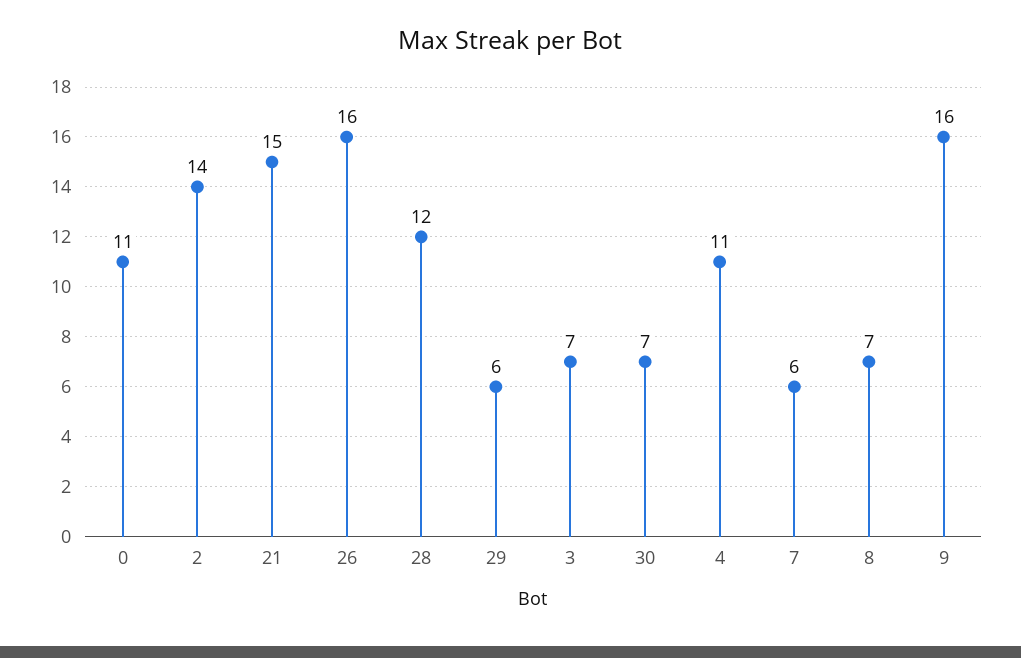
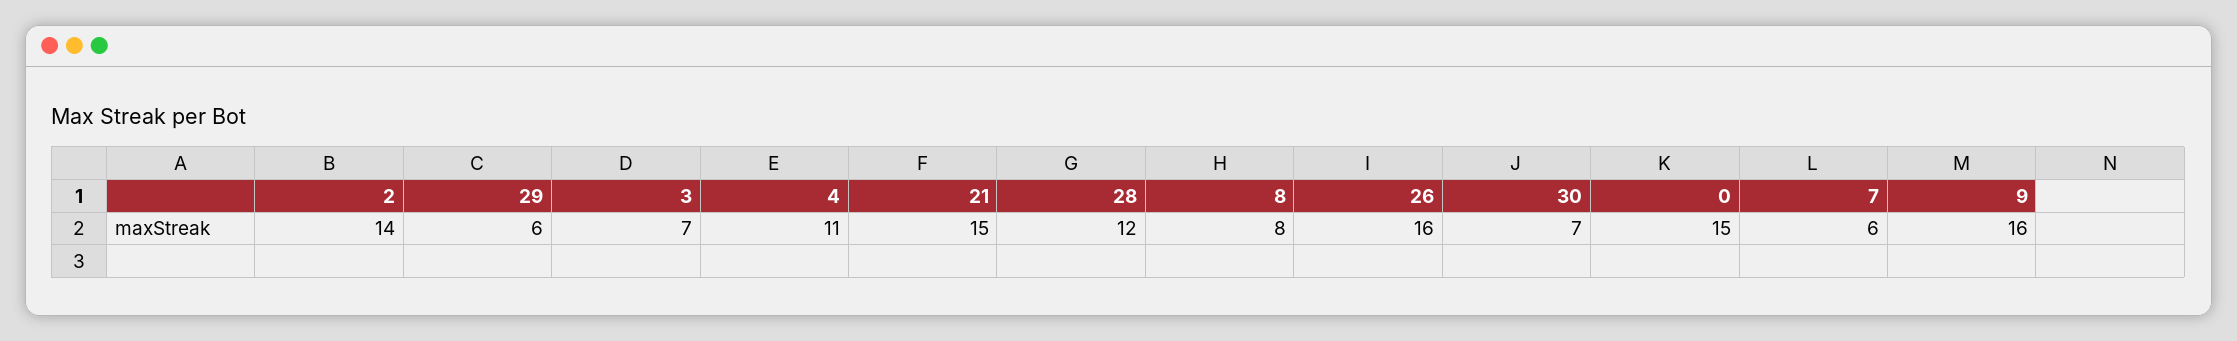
0: 11 -> 15
8: 7 -> 8

